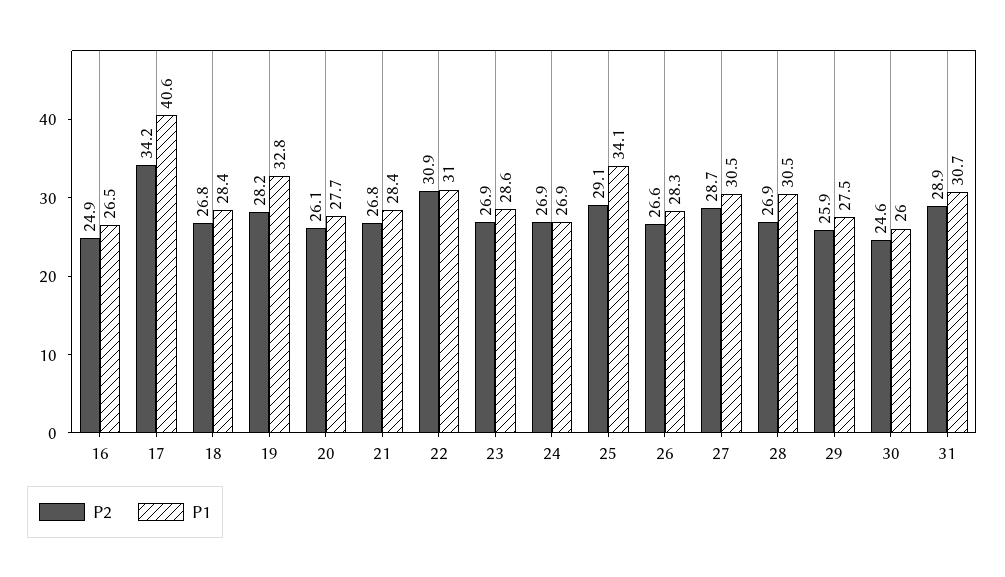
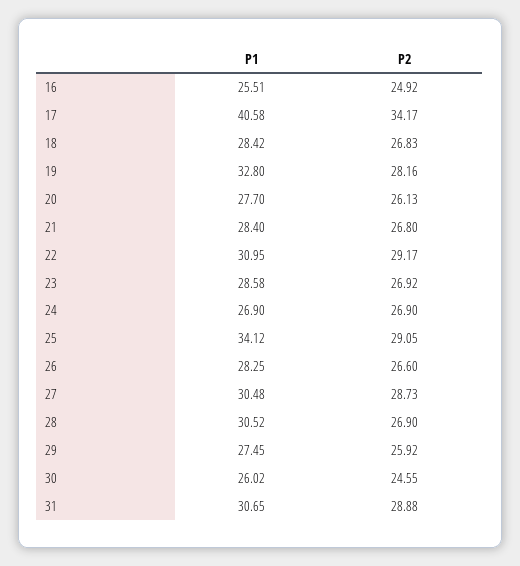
P1, 16: 26.5 -> 25.51
P2, 22: 30.9 -> 29.17

